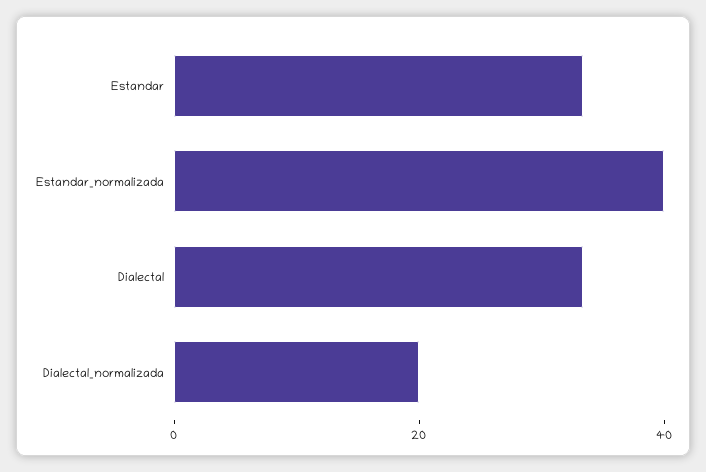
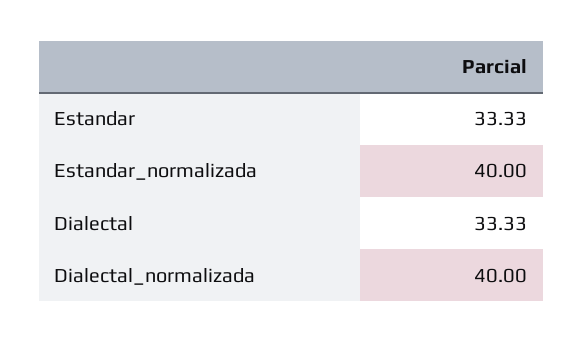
Dialectal_normalizada: 20 -> 40

